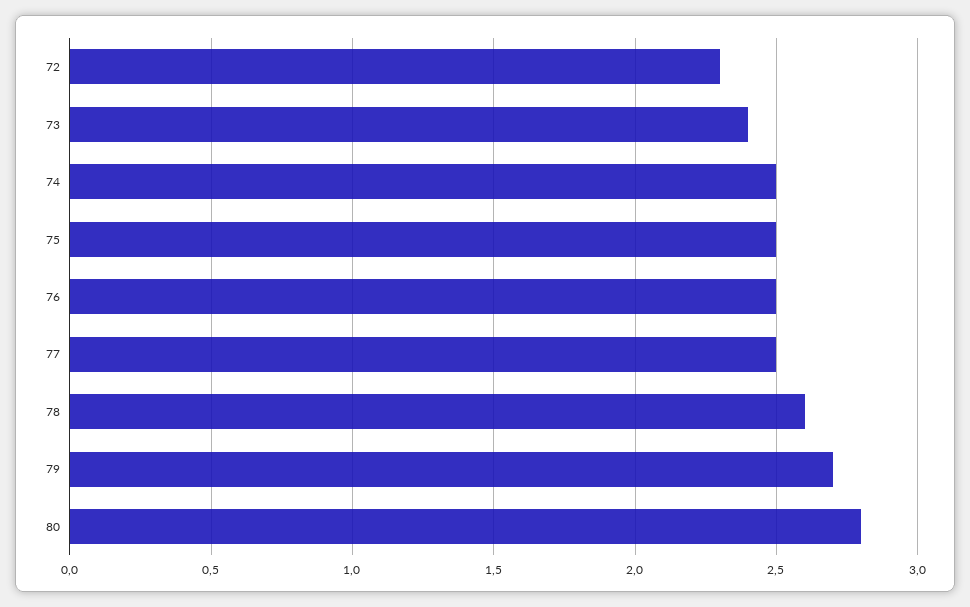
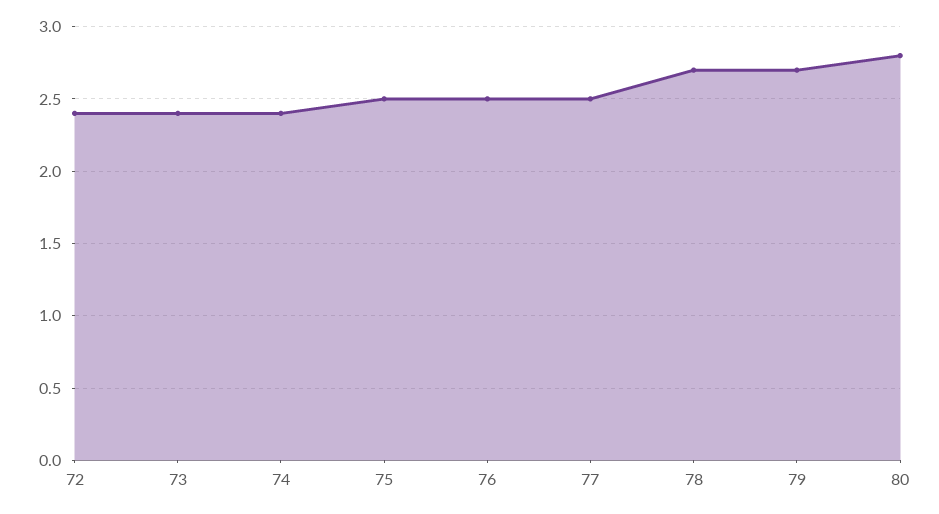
72: 2.3 -> 2.4
74: 2.5 -> 2.4
78: 2.6 -> 2.7

